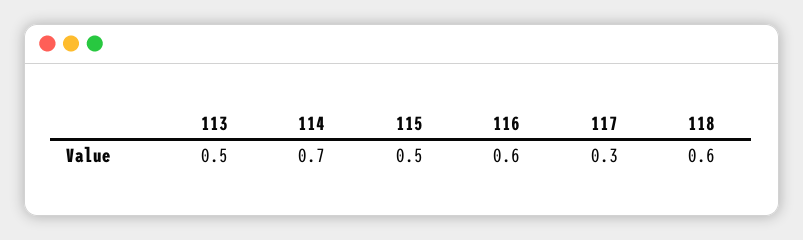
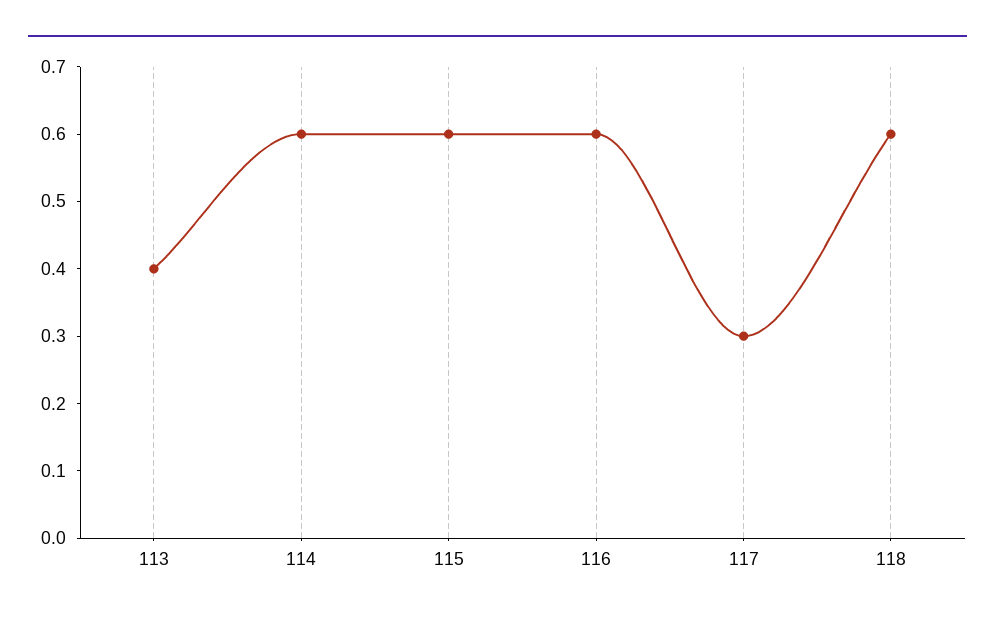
113: 0.5 -> 0.4
114: 0.7 -> 0.6
115: 0.5 -> 0.6

